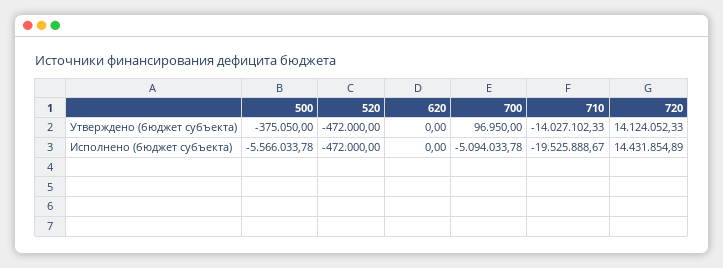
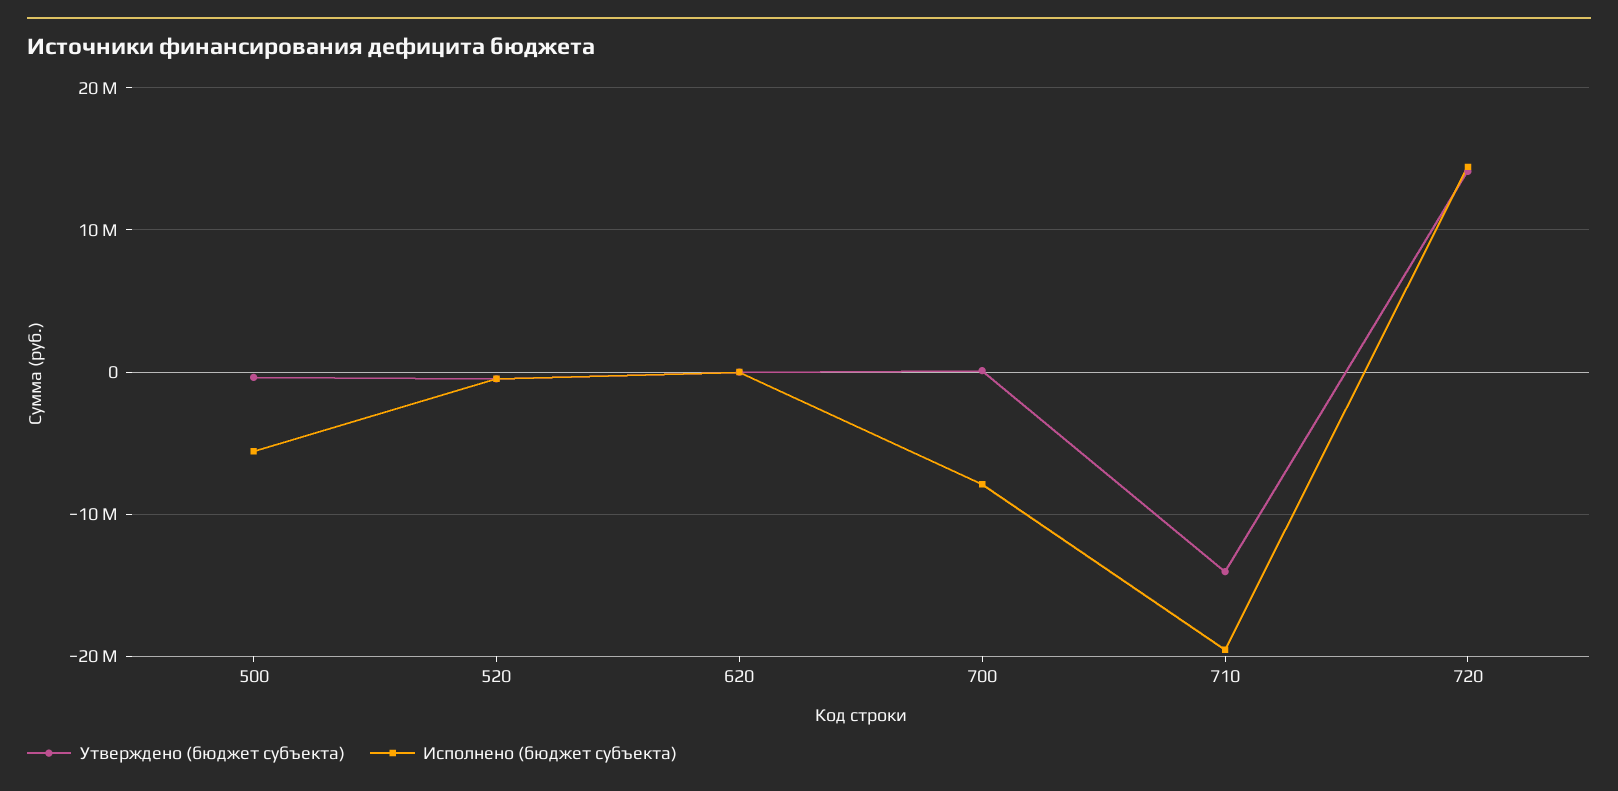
Исполнено (бюджет субъекта), 700: -5094033.78 -> -8000000

